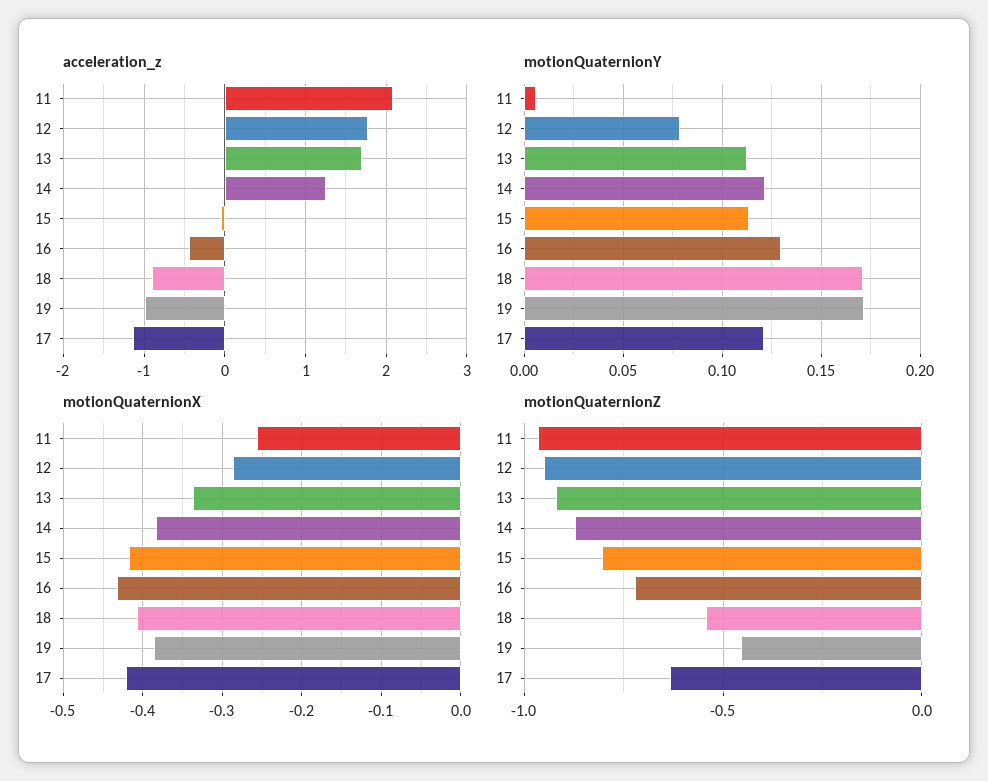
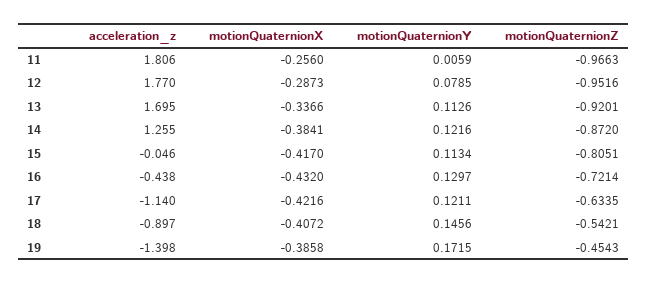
acceleration_z, 11: 2.1 -> 1.806
acceleration_z, 19: -1 -> -1.398
motionQuaternionY, 18: 0.17 -> 0.1456

